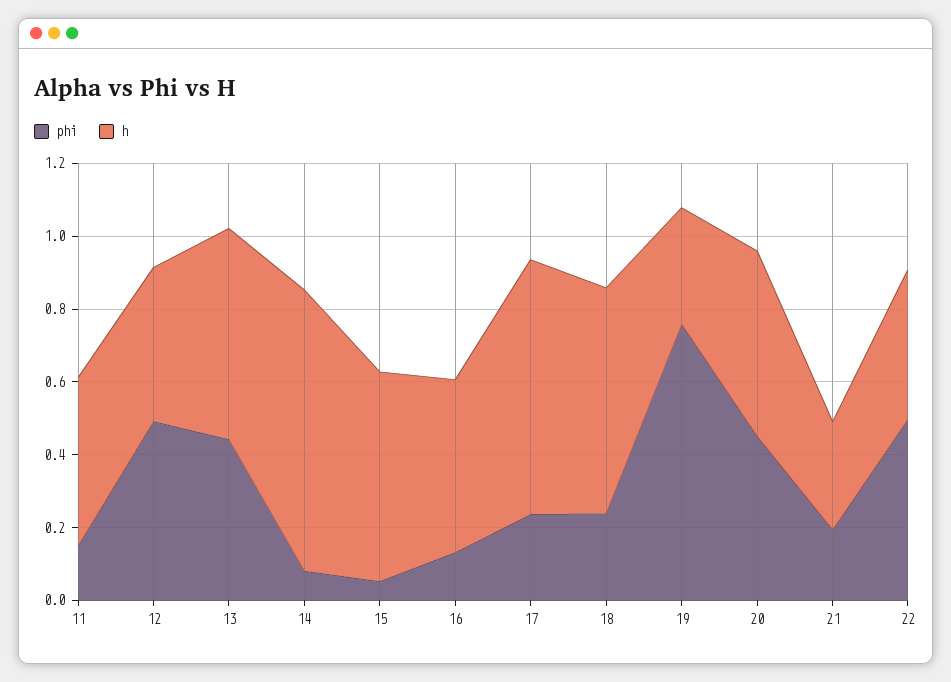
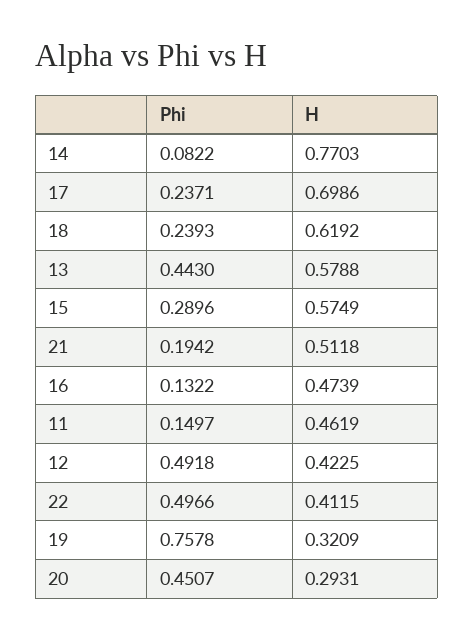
phi, 15: 0.05 -> 0.2896
h, 20: 0.5 -> 0.2931
h, 21: 0.3 -> 0.5118

